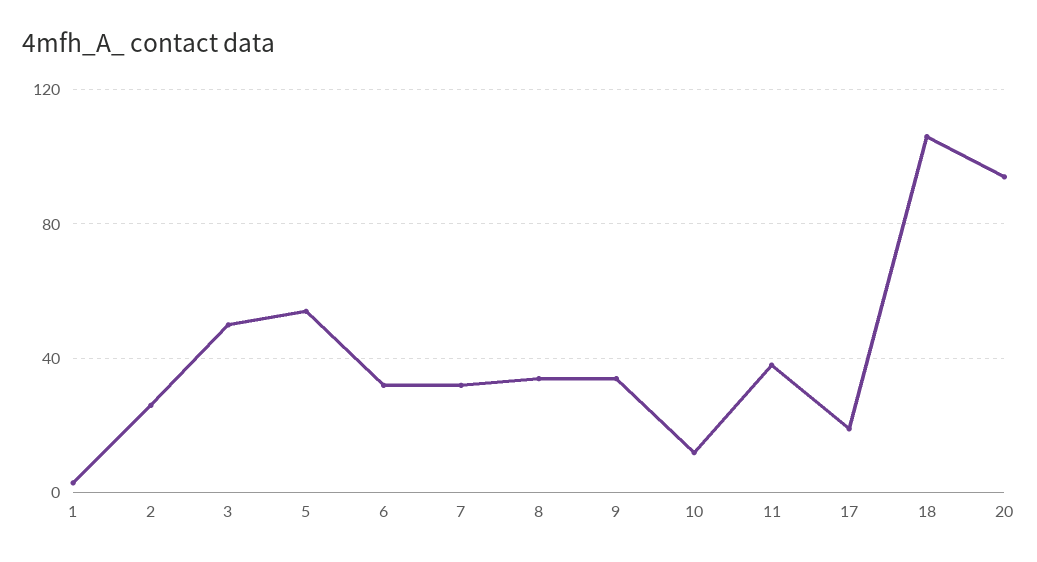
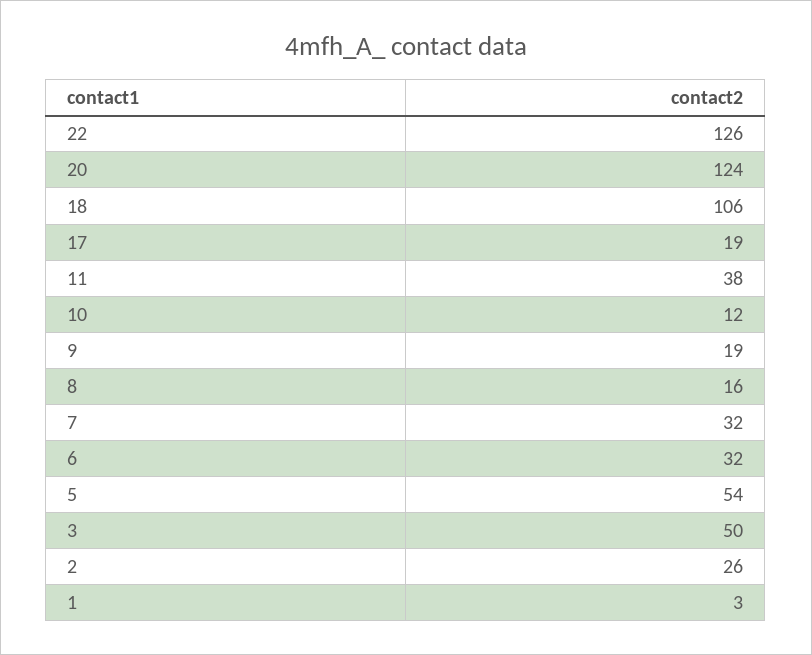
8: 35 -> 16
9: 35 -> 19
20: 95 -> 124
22: none -> 126

